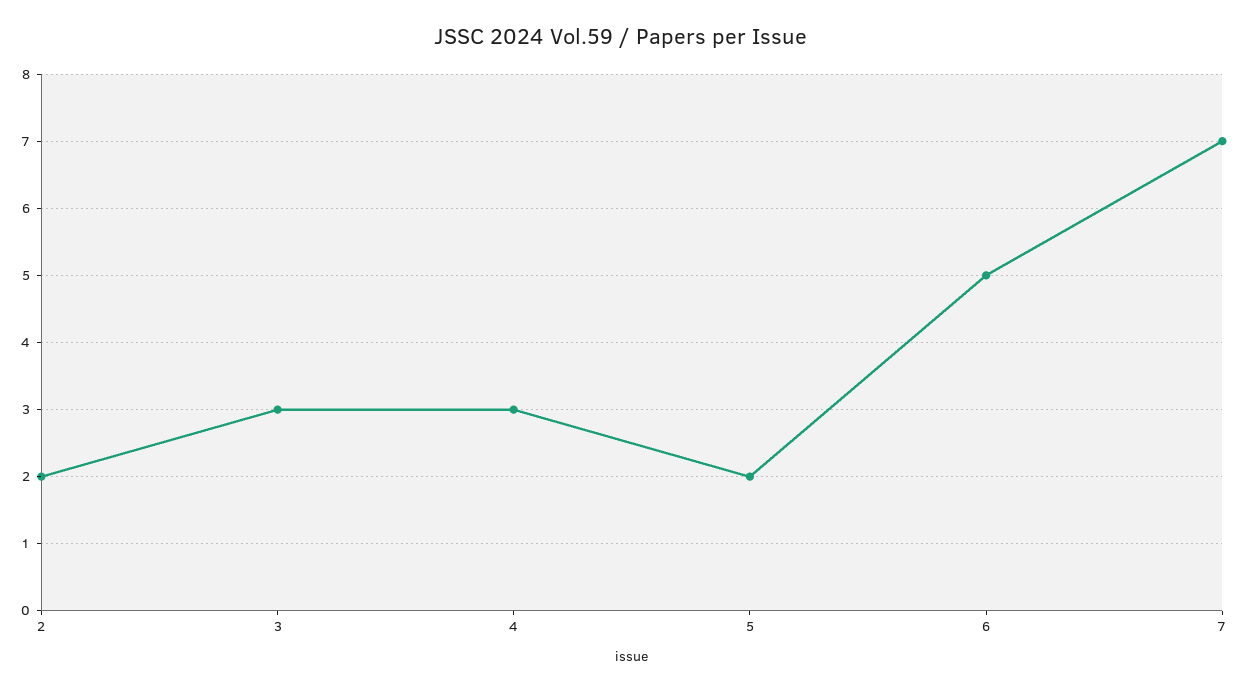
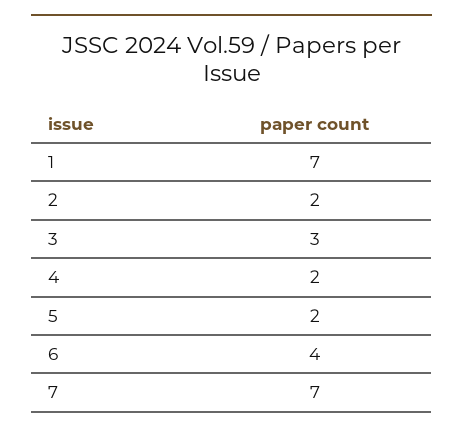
4: 3 -> 2
6: 5 -> 4
1: none -> 7

